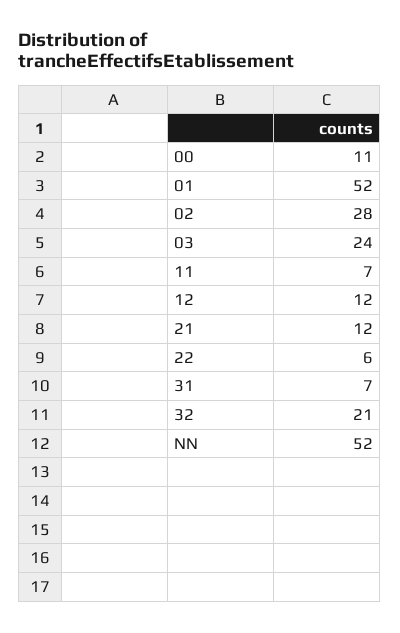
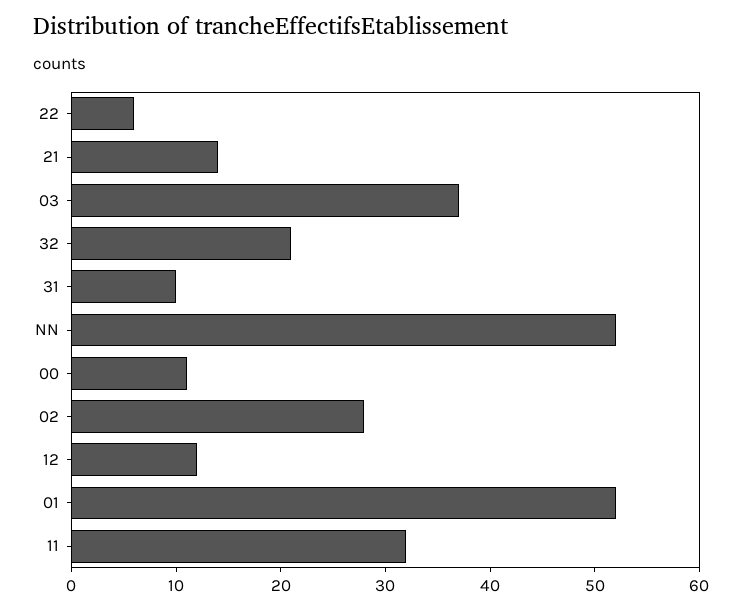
03: 24 -> 37
11: 7 -> 32
21: 12 -> 14
31: 7 -> 10

